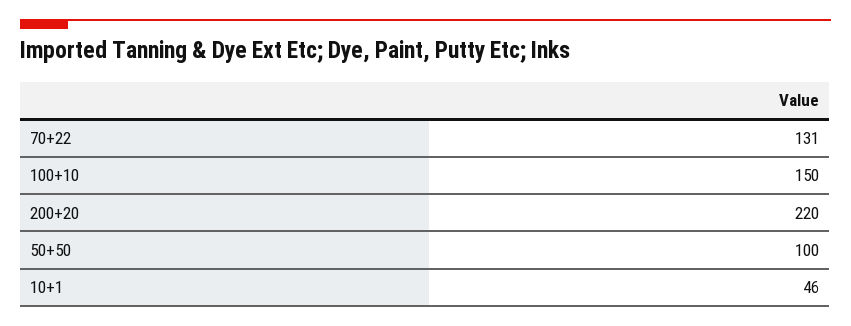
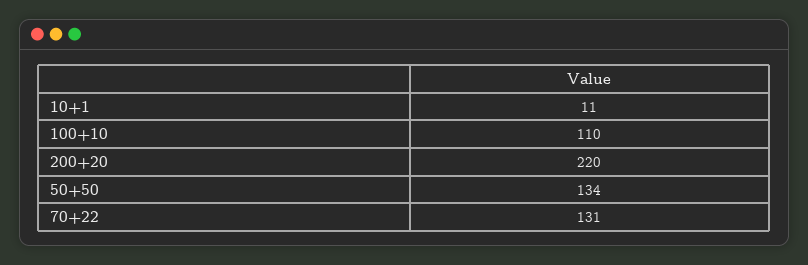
100+10: 150 -> 110
50+50: 100 -> 134
10+1: 46 -> 11

